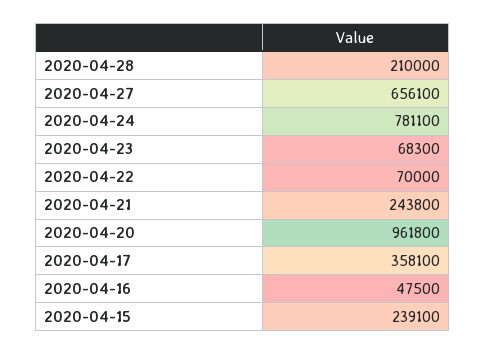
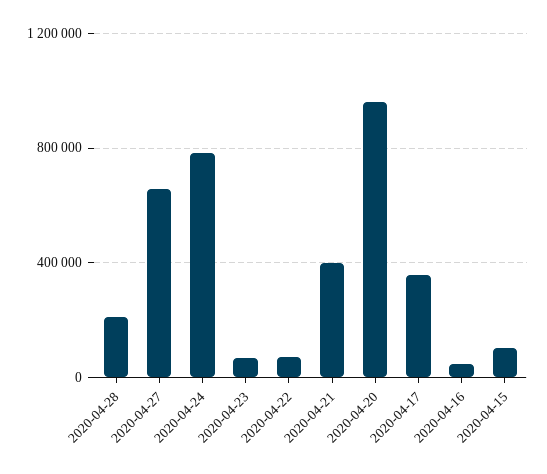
2020-04-21: 243800 -> 400000
2020-04-15: 239100 -> 100000

